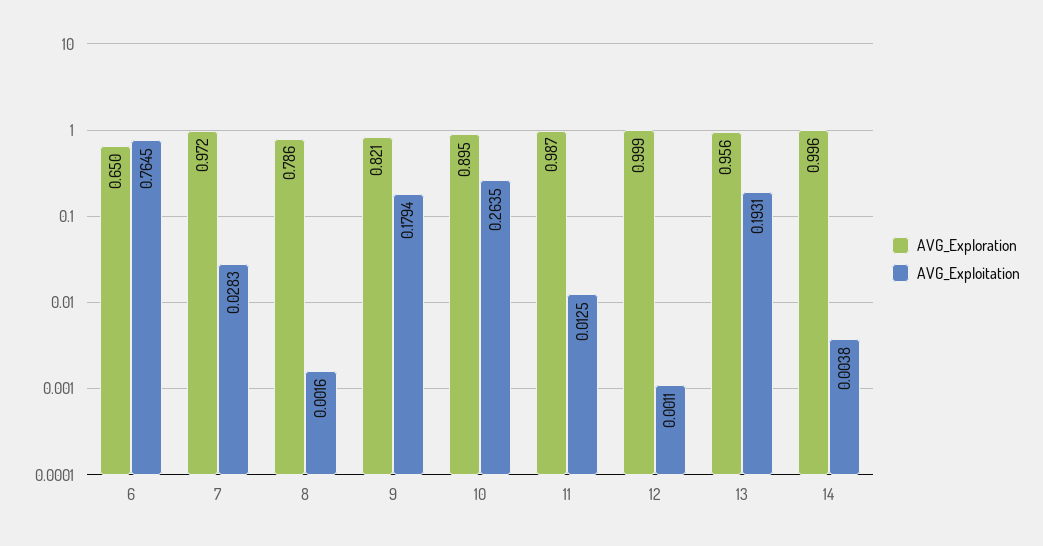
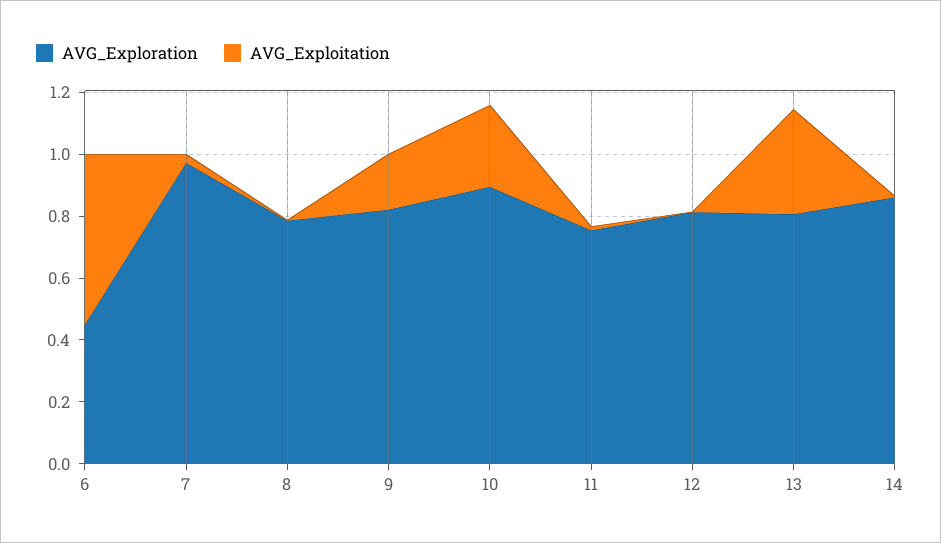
AVG_Exploration, 6: 0.65 -> 0.45
AVG_Exploitation, 6: 0.7645 -> 0.55
AVG_Exploration, 11: 0.987 -> 0.75
AVG_Exploration, 12: 0.999 -> 0.8
AVG_Exploration, 13: 0.956 -> 0.8
AVG_Exploitation, 13: 0.1931 -> 0.35
AVG_Exploration, 14: 0.996 -> 0.85

